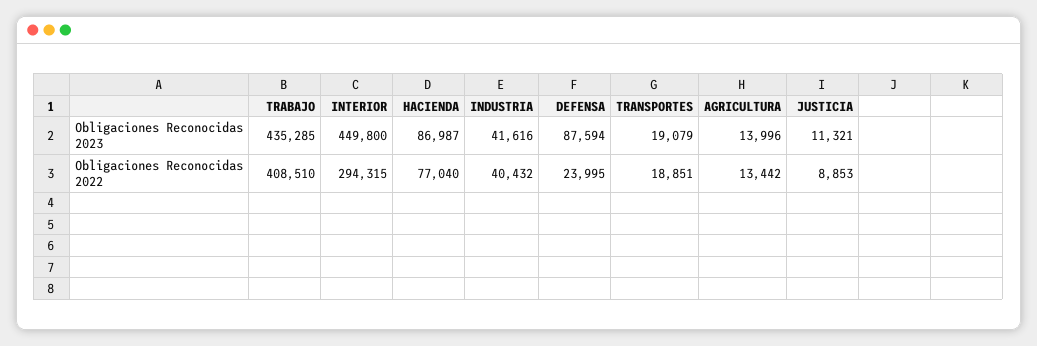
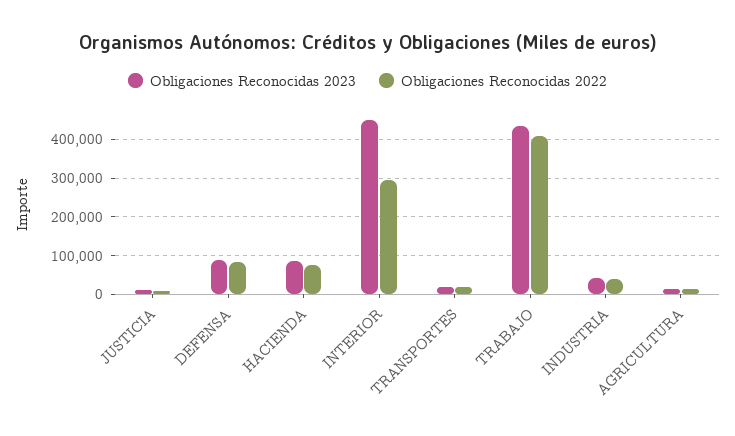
Obligaciones Reconocidas 2022, DEFENSA: 23995 -> 80000

